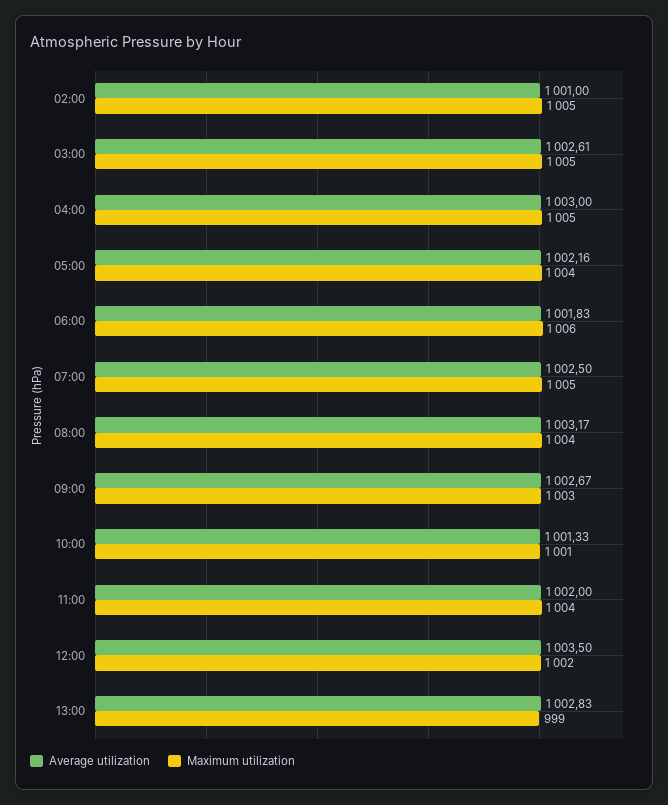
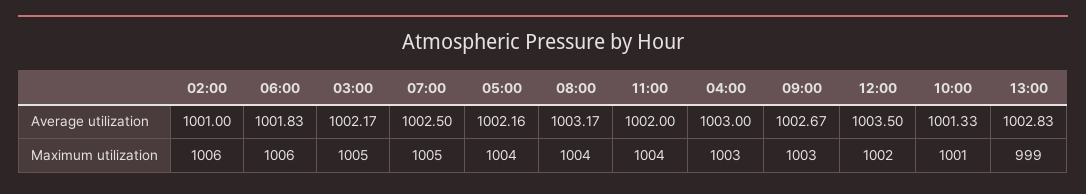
Maximum utilization, 02:00: 1005 -> 1006
Average utilization, 03:00: 1002.61 -> 1002.17
Maximum utilization, 04:00: 1005 -> 1003

